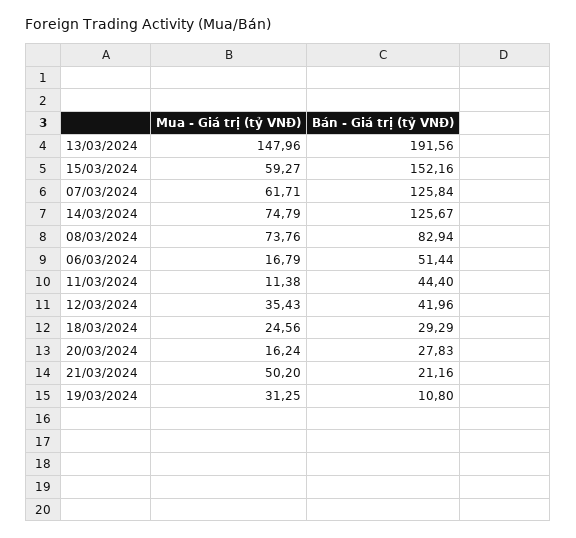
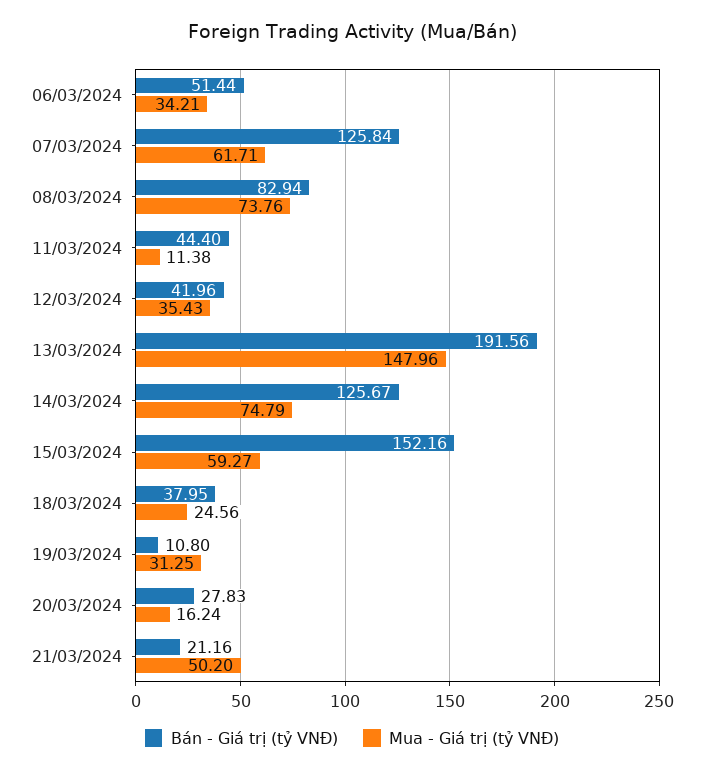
Mua - Giá trị (tỷ VNĐ), 06/03/2024: 16.79 -> 34.21
Bán - Giá trị (tỷ VNĐ), 18/03/2024: 29.29 -> 37.95

